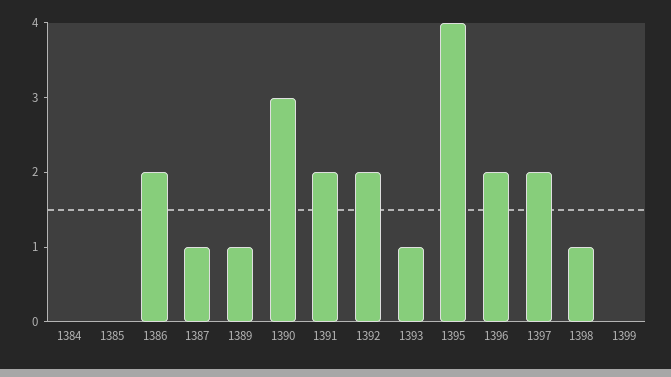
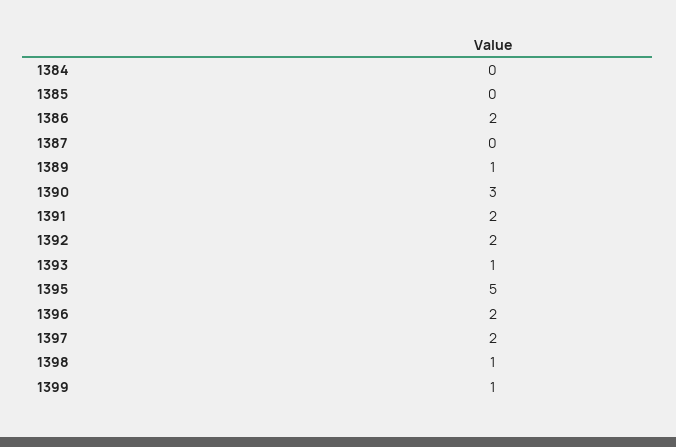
1387: 1 -> 0
1395: 4 -> 5
1399: 0 -> 1

